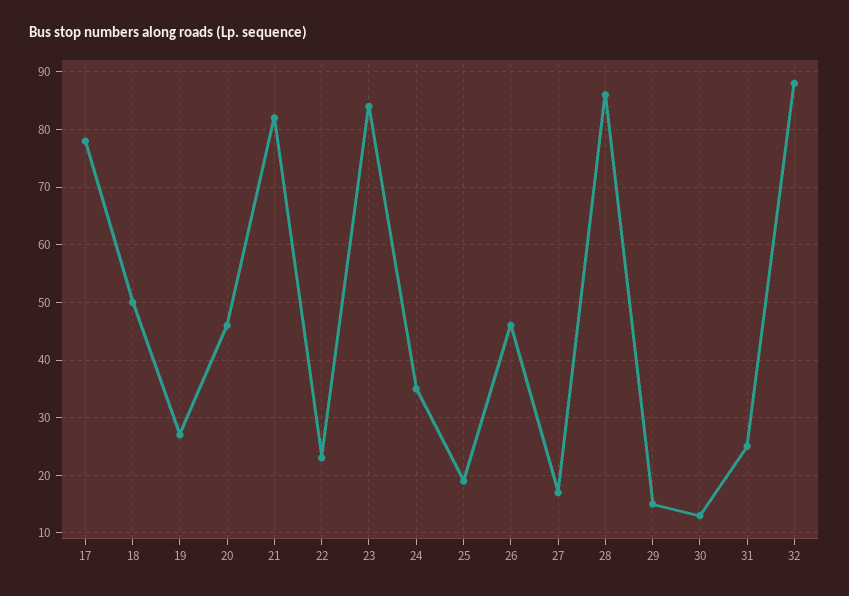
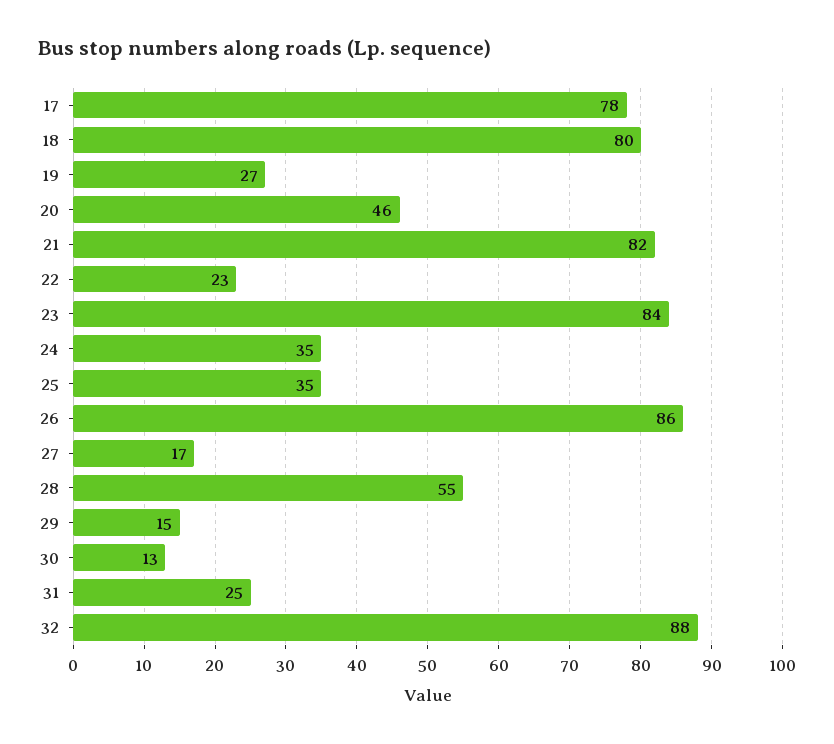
18: 50 -> 80
25: 20 -> 35
26: 45 -> 86
28: 85 -> 55

